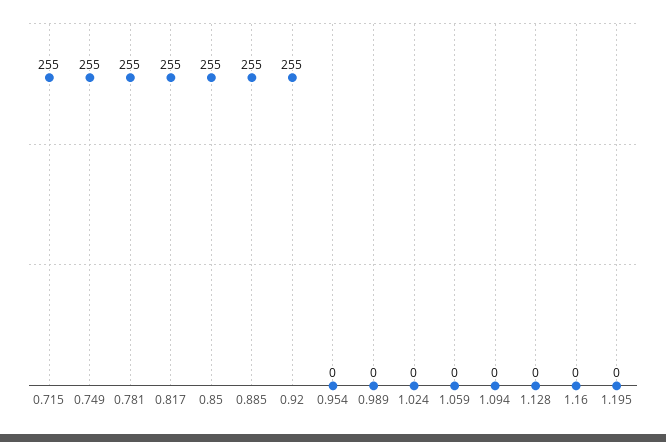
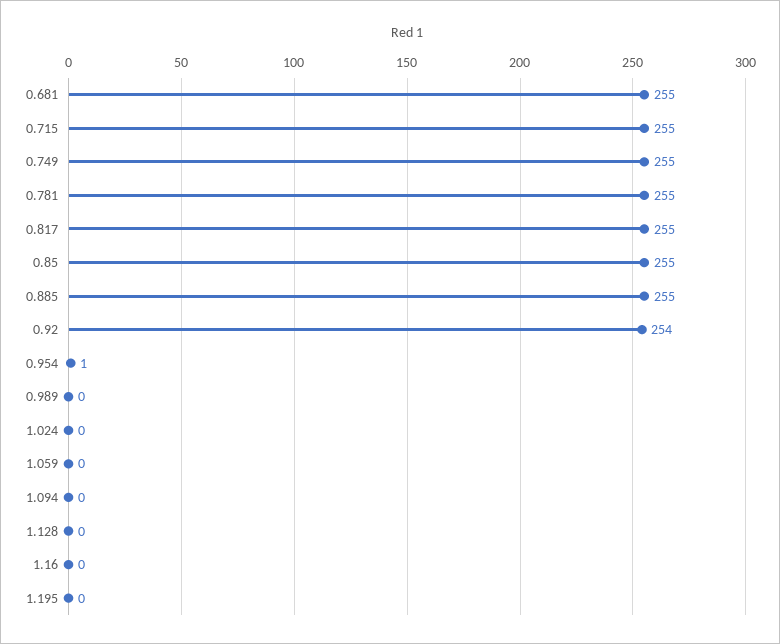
0.92: 255 -> 254
0.954: 0 -> 1
0.681: none -> 255

